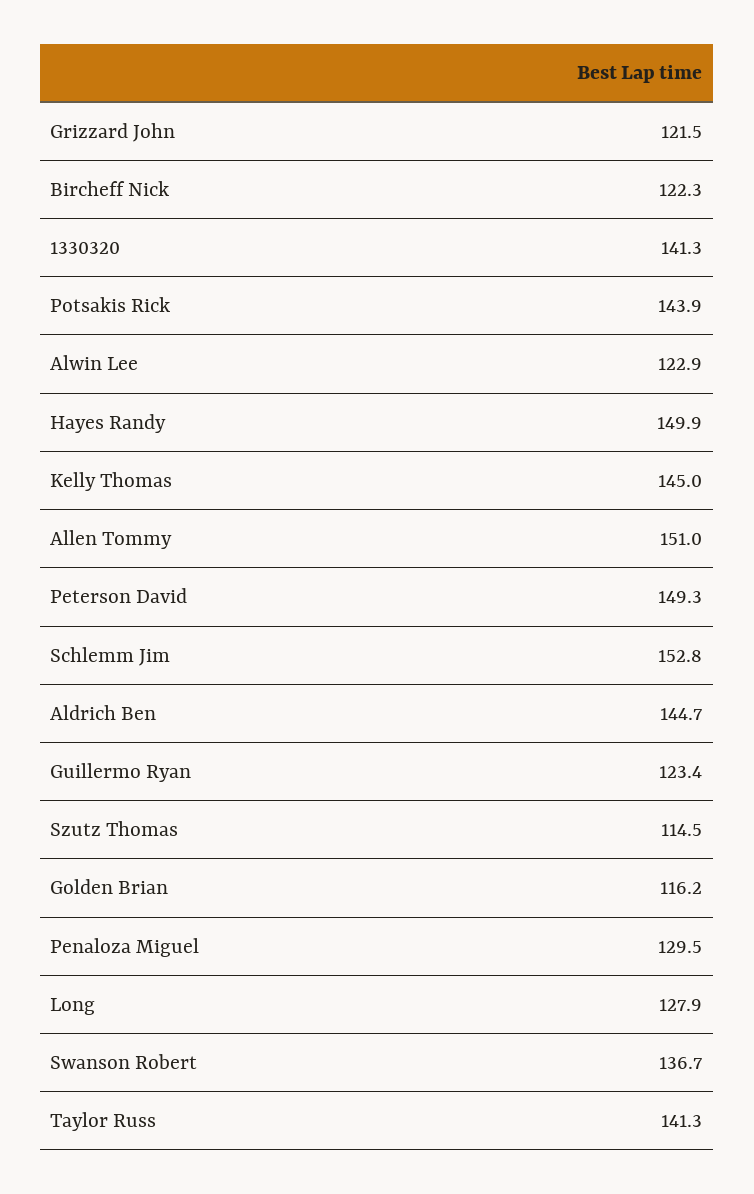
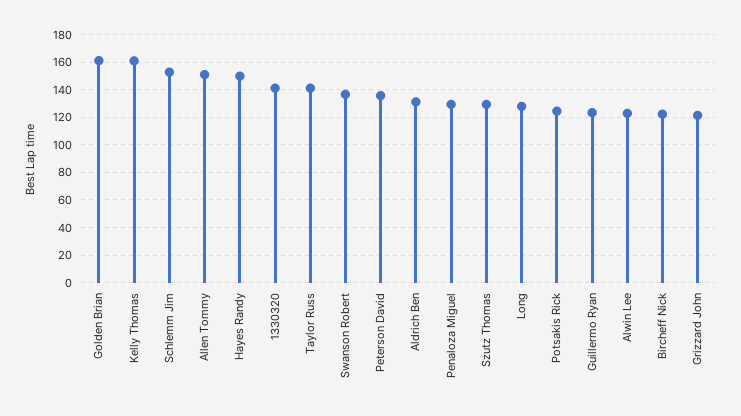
Potsakis Rick: 143.9 -> 125
Kelly Thomas: 145 -> 160
Peterson David: 149.3 -> 135
Aldrich Ben: 144.7 -> 130
Szutz Thomas: 114.5 -> 130
Golden Brian: 116.2 -> 160

